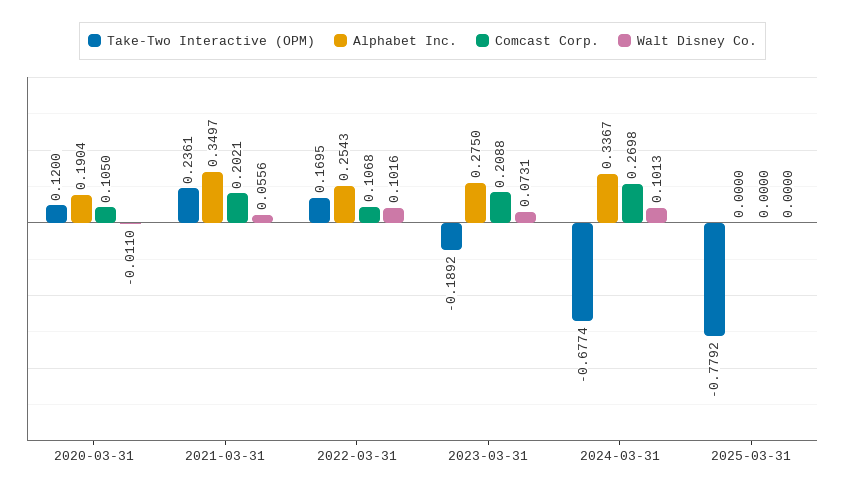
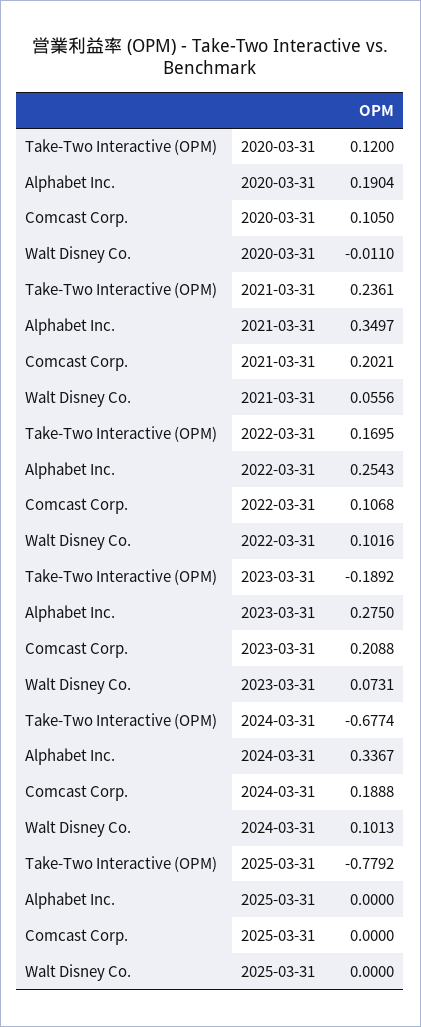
Comcast Corp., 2024-03-31: 0.2698 -> 0.1888

